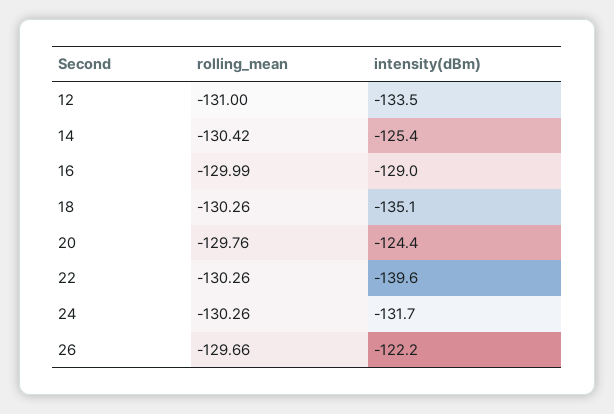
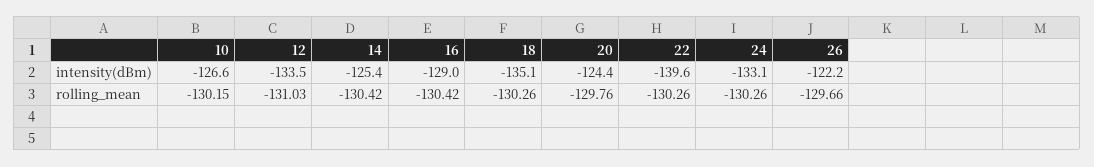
rolling_mean, 12: -131 -> -131.03
rolling_mean, 16: -129.99 -> -130.42
intensity(dBm), 24: -131.7 -> -133.1
intensity(dBm), 10: none -> -126.6
rolling_mean, 10: none -> -130.15

